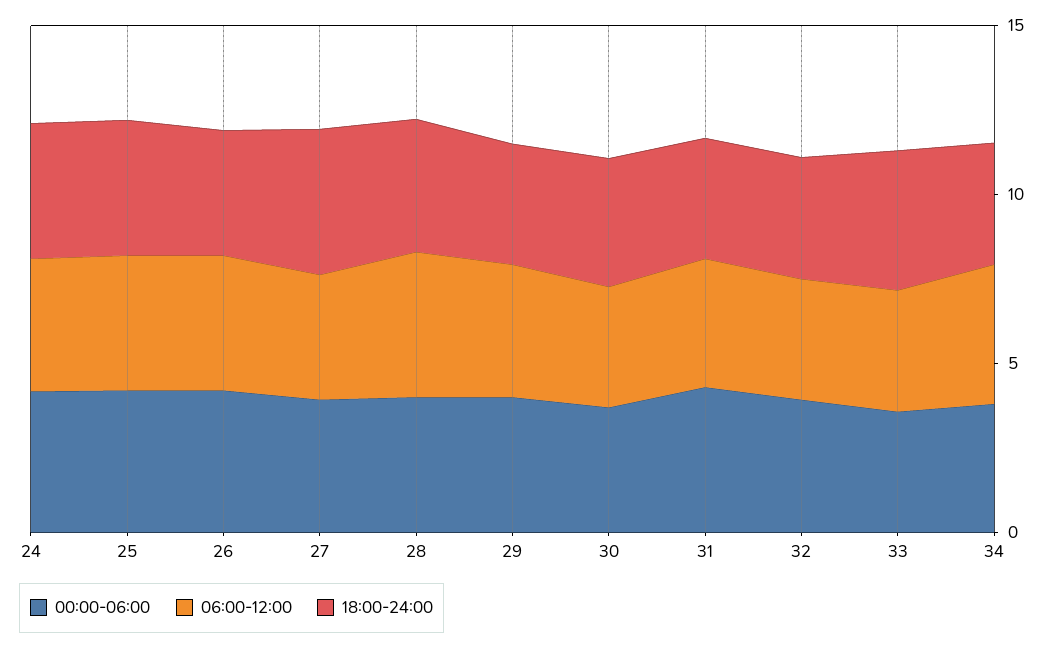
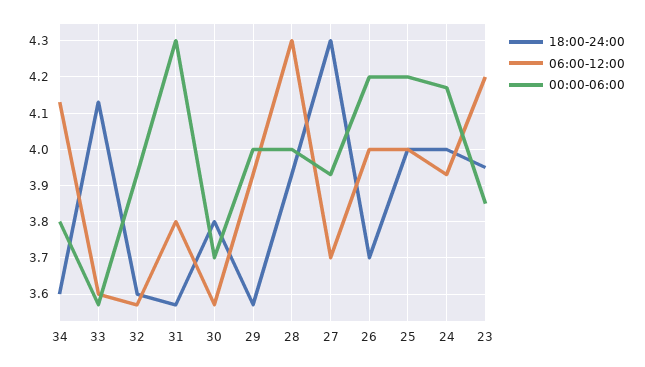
18:00-24:00, 23: none -> 3.95
06:00-12:00, 23: none -> 4.2
00:00-06:00, 23: none -> 3.85

